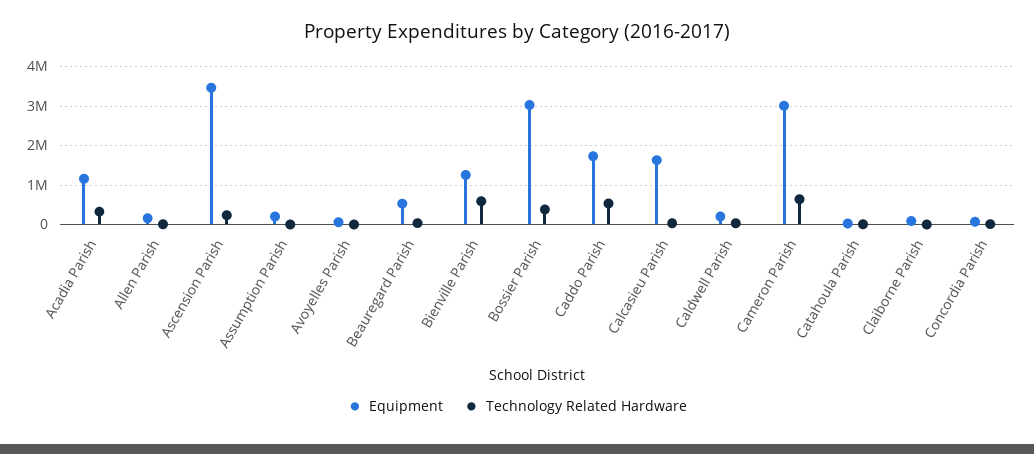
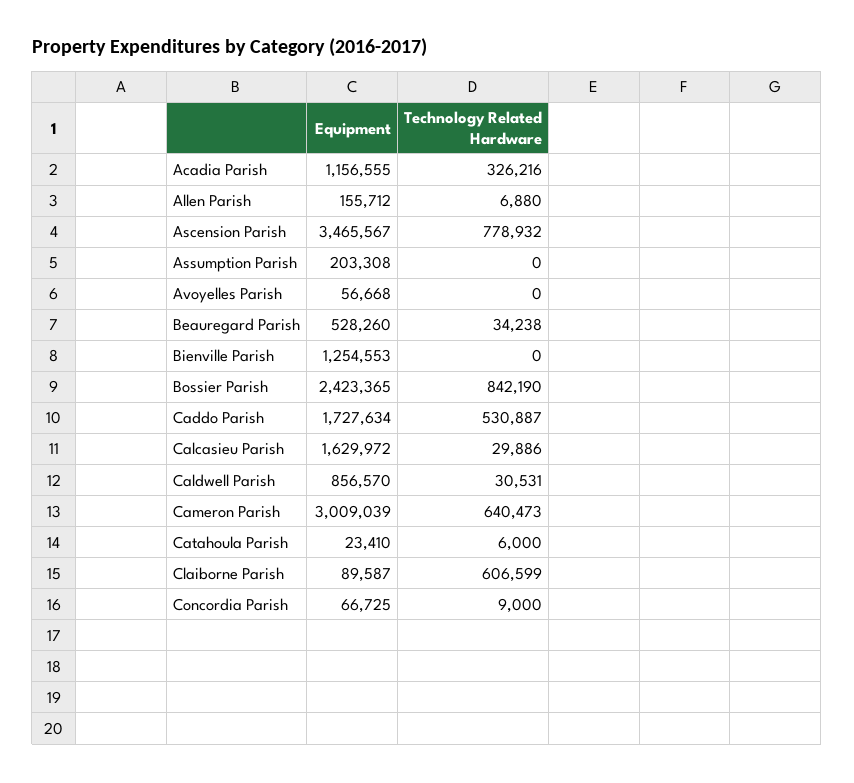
Technology Related Hardware, Ascension Parish: 200000 -> 778932
Technology Related Hardware, Bienville Parish: 600000 -> 0
Equipment, Bossier Parish: 3000000 -> 2423365
Technology Related Hardware, Bossier Parish: 400000 -> 842190
Equipment, Caldwell Parish: 200000 -> 856570
Technology Related Hardware, Claiborne Parish: 0 -> 606599

